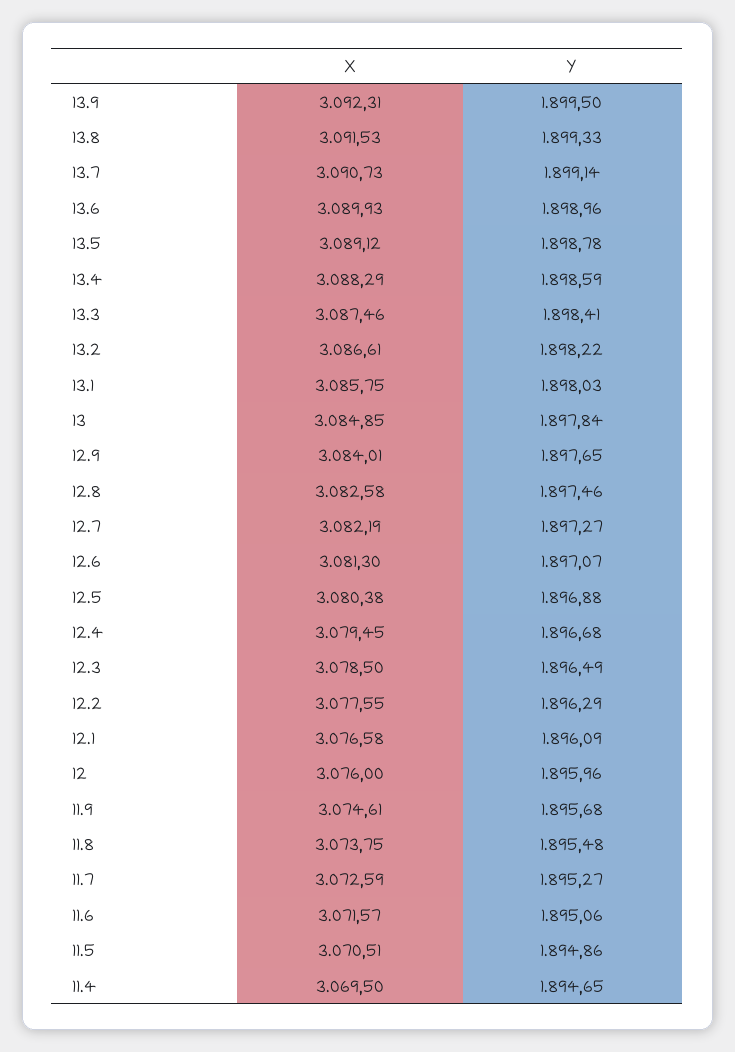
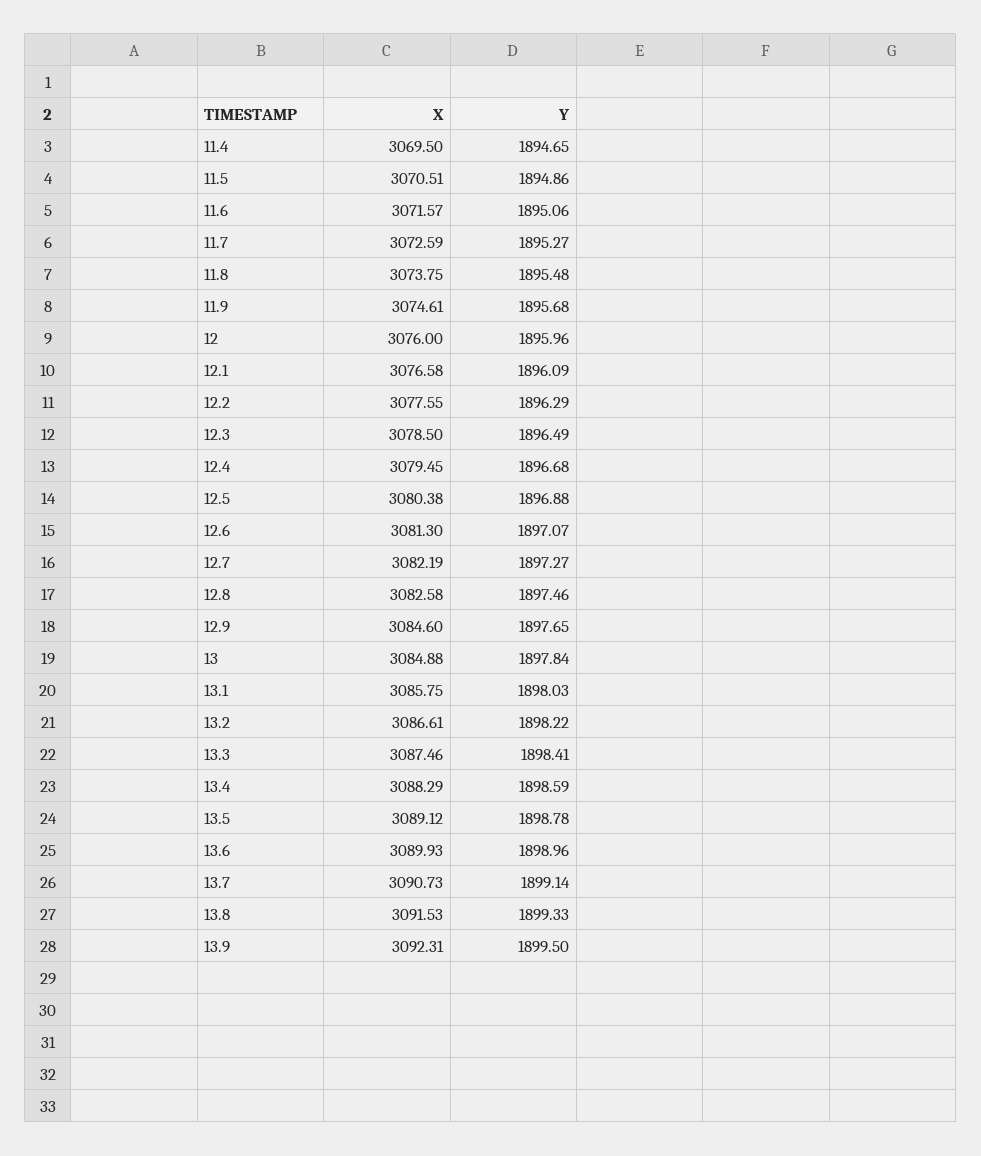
X, 13: 3084.85 -> 3084.88
X, 12.9: 3084.01 -> 3084.6

